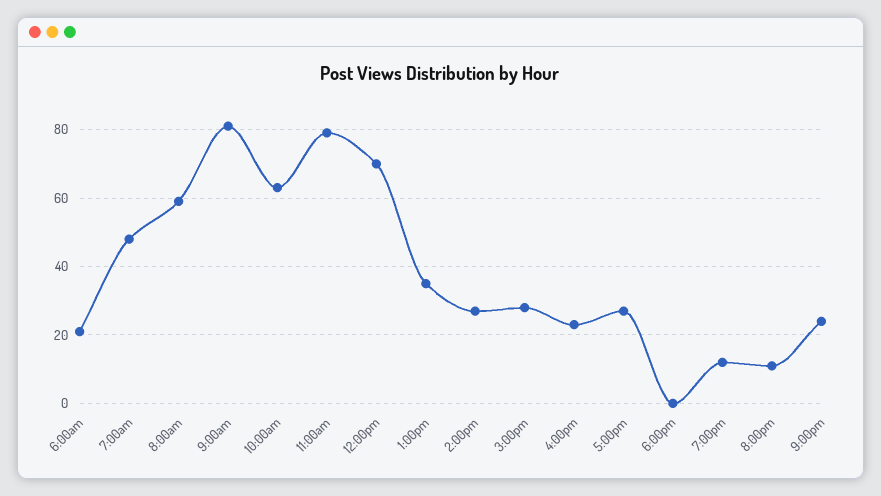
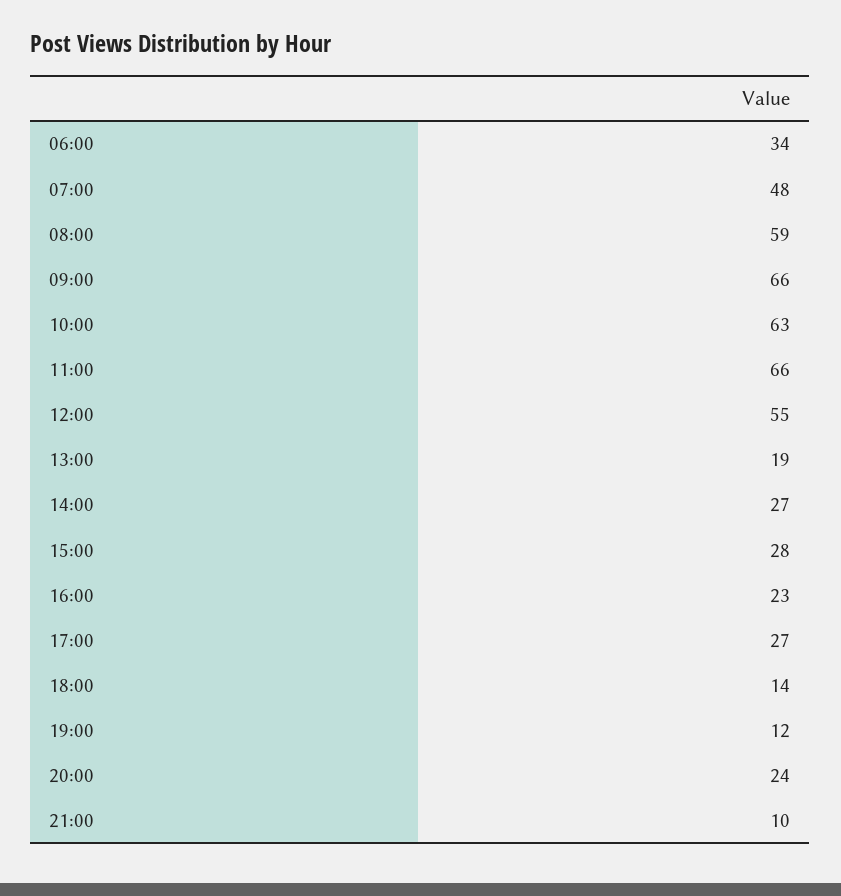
6:00am: 20 -> 34
9:00am: 80 -> 66
11:00am: 80 -> 66
12:00pm: 70 -> 55
1:00pm: 35 -> 19
6:00pm: 0 -> 14
8:00pm: 10 -> 24
9:00pm: 25 -> 10

